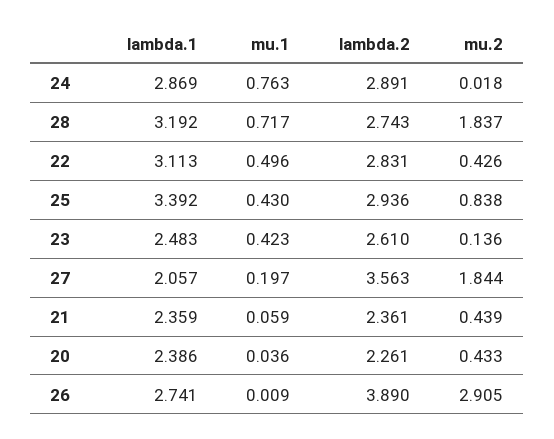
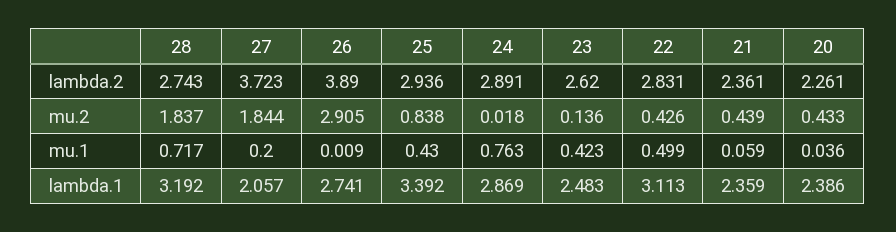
mu.1, 22: 0.496 -> 0.499
lambda.2, 23: 2.61 -> 2.62
mu.1, 27: 0.197 -> 0.2
lambda.2, 27: 3.563 -> 3.723

